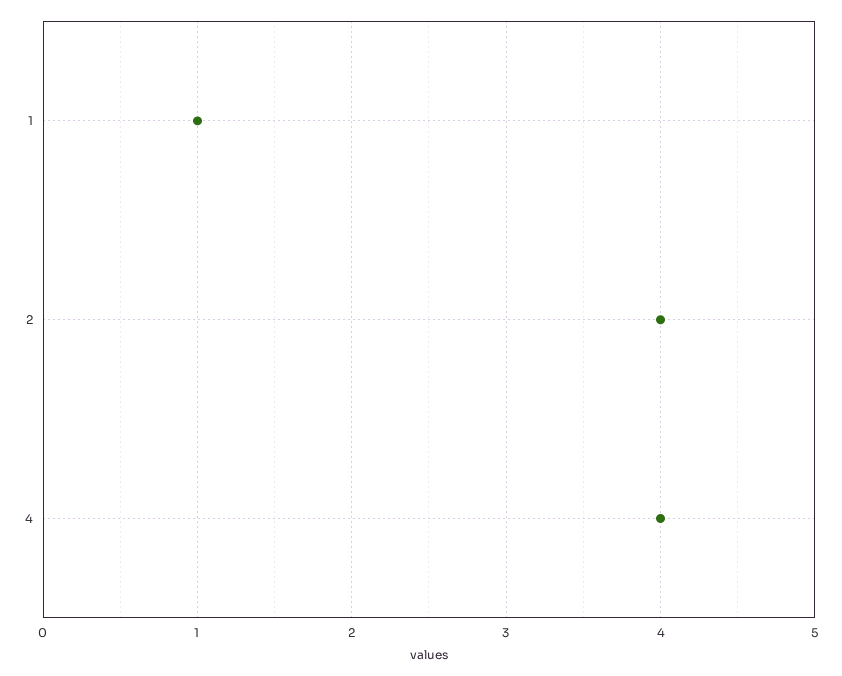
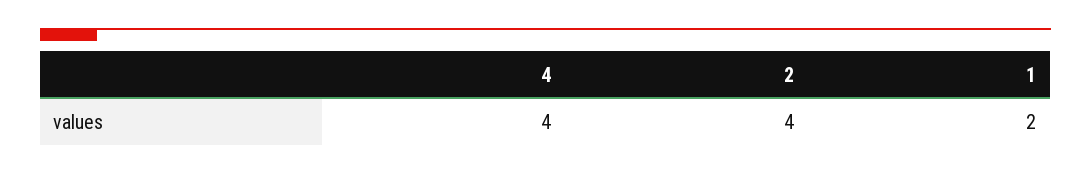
1: 1 -> 2

